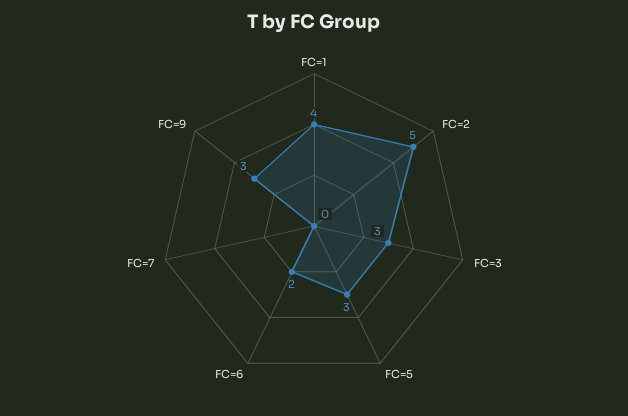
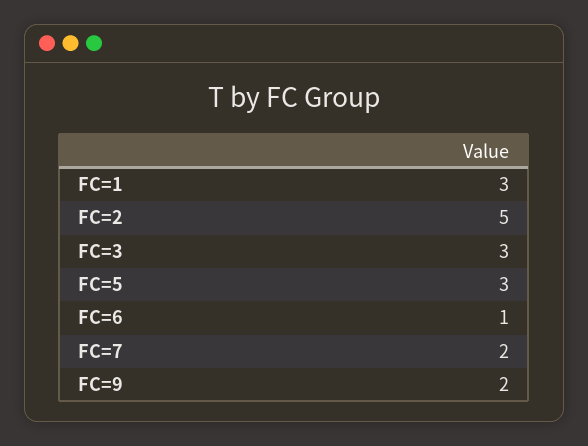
FC=1: 4 -> 3
FC=6: 2 -> 1
FC=7: 0 -> 2
FC=9: 3 -> 2

